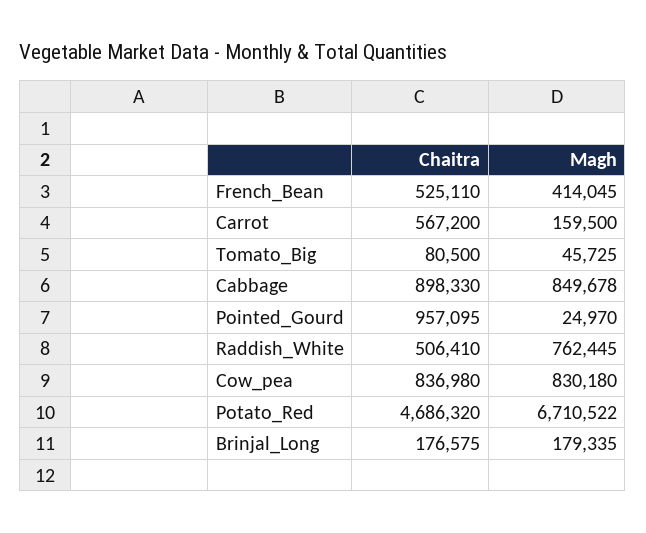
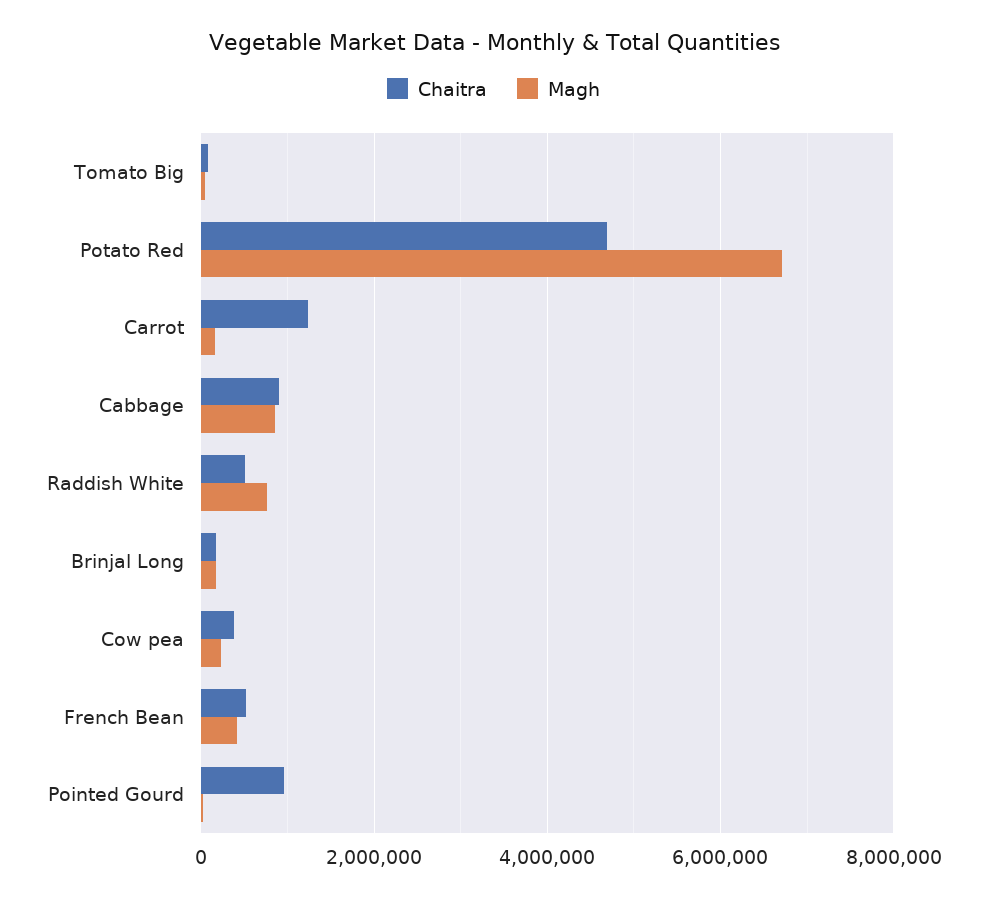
Chaitra, Carrot: 567200 -> 1200000
Chaitra, Cow_pea: 836980 -> 400000
Magh, Cow_pea: 830180 -> 200000

